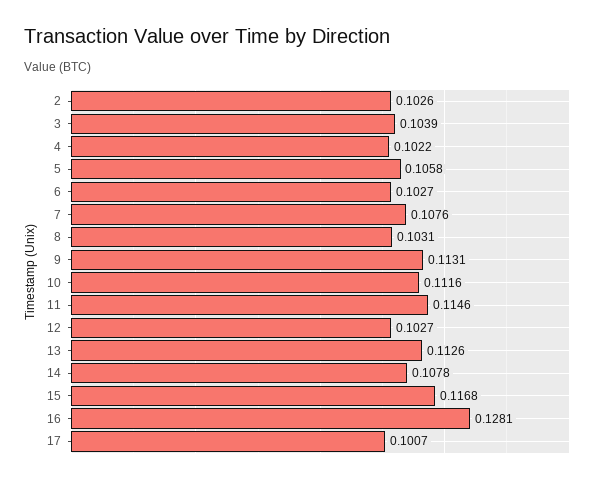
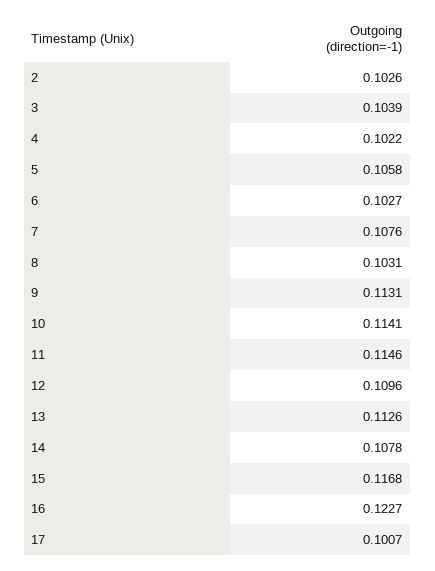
10: 0.1116 -> 0.1141
12: 0.1027 -> 0.1096
16: 0.1281 -> 0.1227

